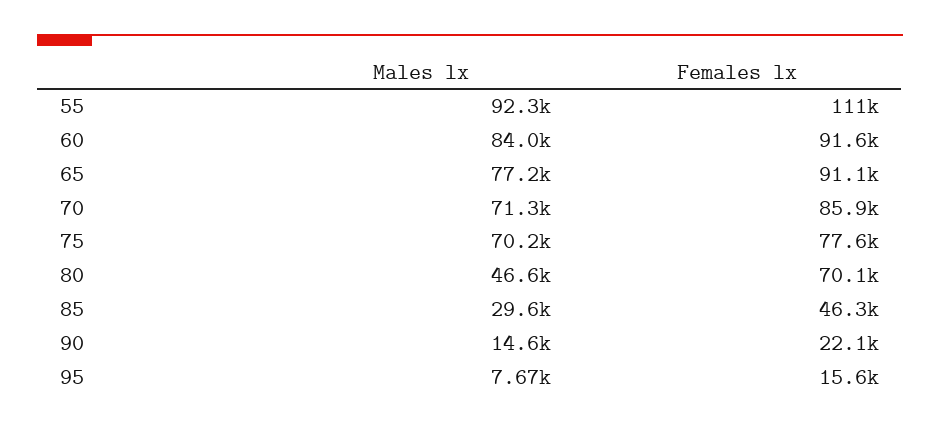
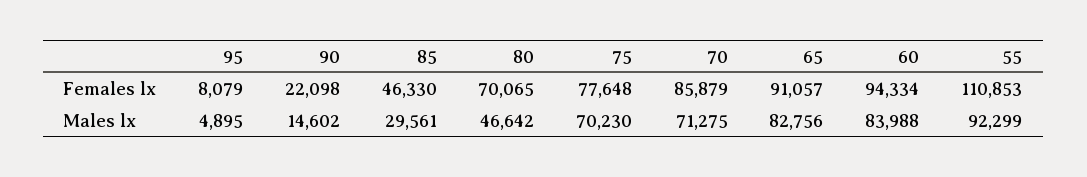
Females lx, 60: 91600 -> 94334
Males lx, 65: 77200 -> 82756
Males lx, 95: 7670 -> 4895
Females lx, 95: 15600 -> 8079

